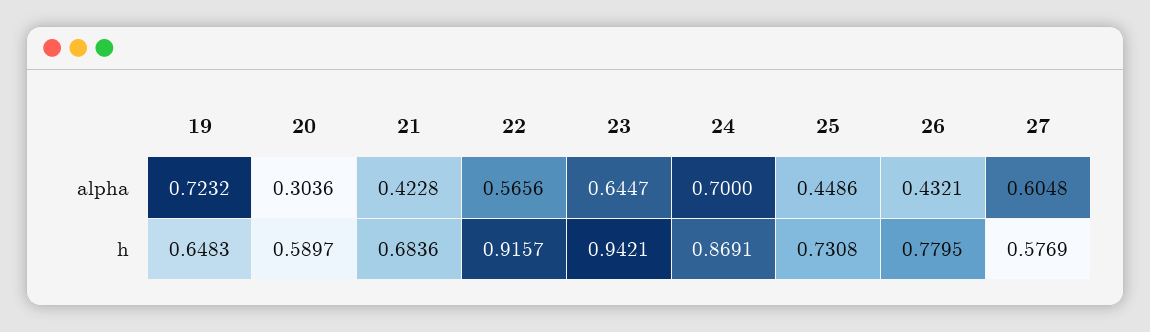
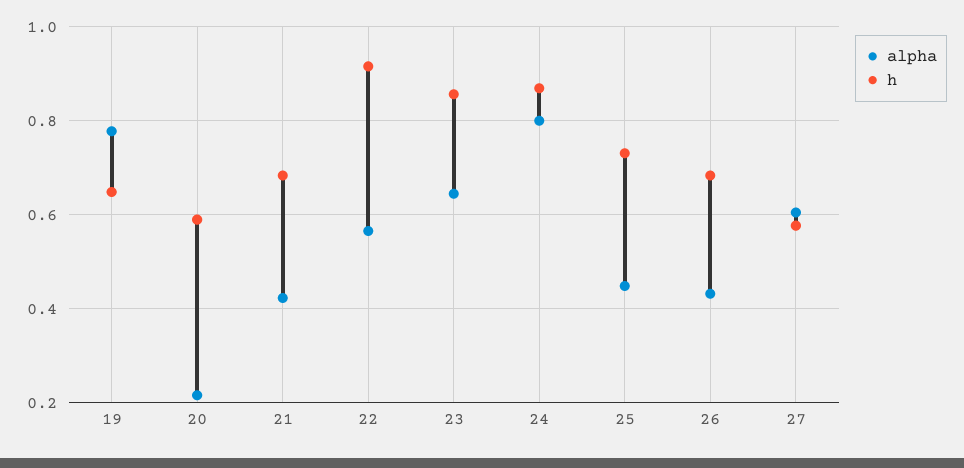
alpha, 19: 0.7232 -> 0.78
alpha, 20: 0.3036 -> 0.22
alpha, 24: 0.7 -> 0.8
h, 23: 0.9421 -> 0.86
h, 26: 0.7795 -> 0.68

